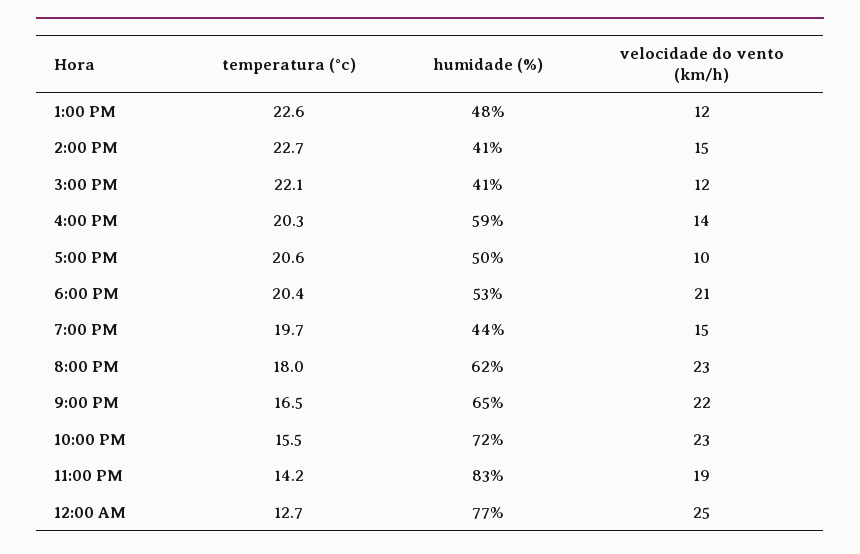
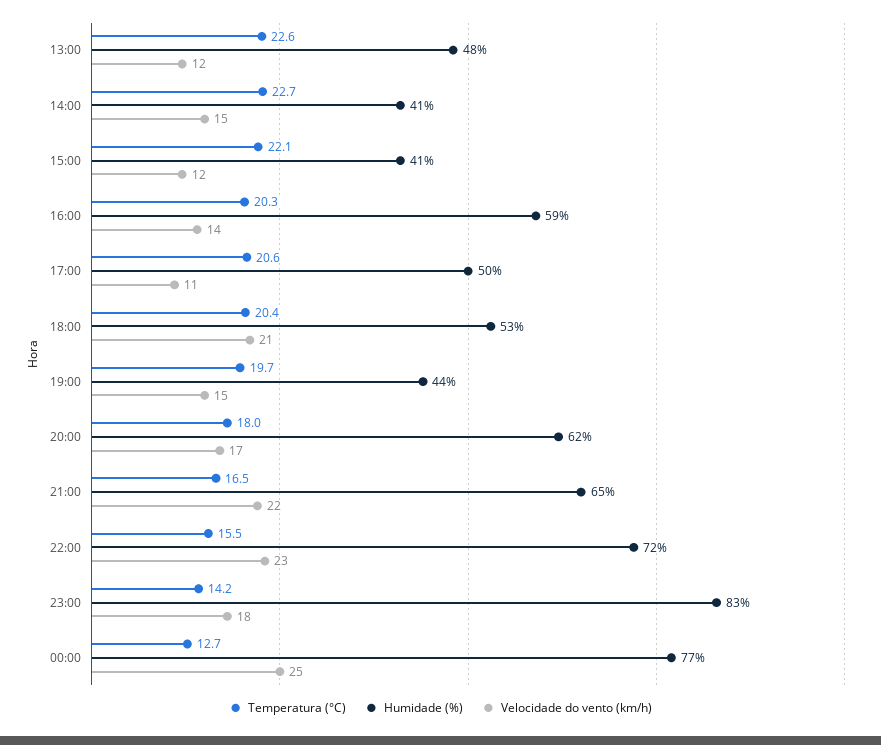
velocidade do vento (km/h), 5:00 PM: 10 -> 11
velocidade do vento (km/h), 8:00 PM: 23 -> 17
velocidade do vento (km/h), 11:00 PM: 19 -> 18

